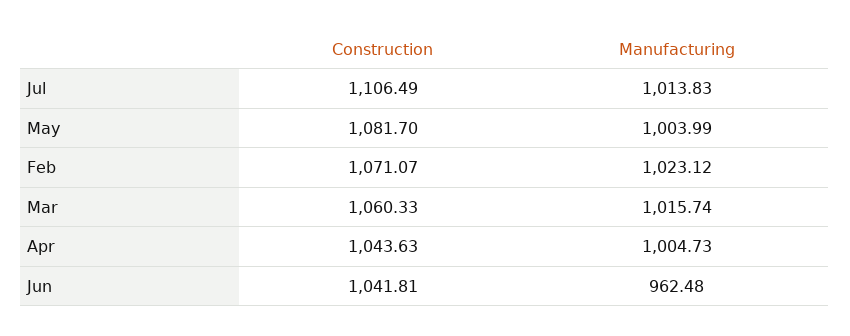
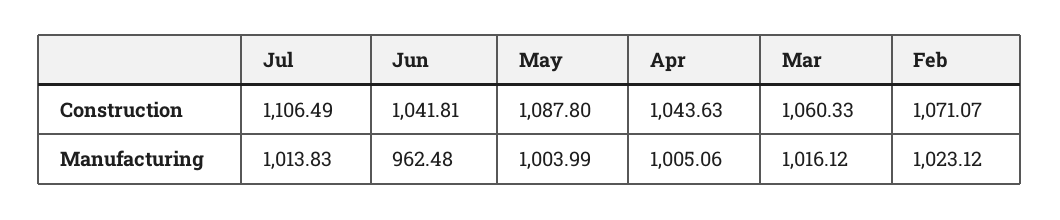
Construction, May: 1081.7 -> 1087.8
Manufacturing, Mar: 1015.74 -> 1016.12
Manufacturing, Apr: 1004.73 -> 1005.06

